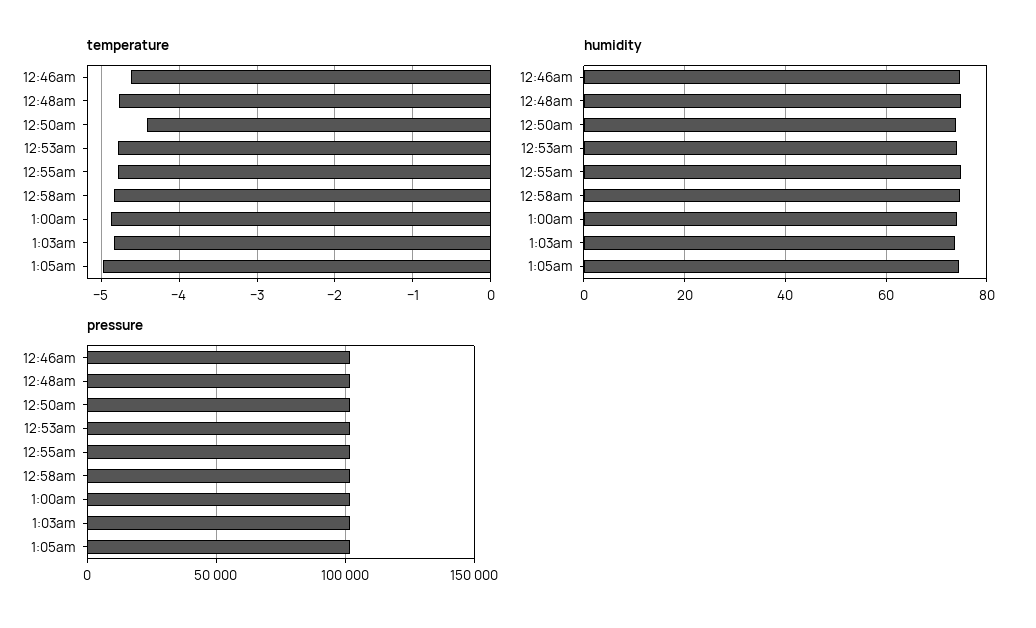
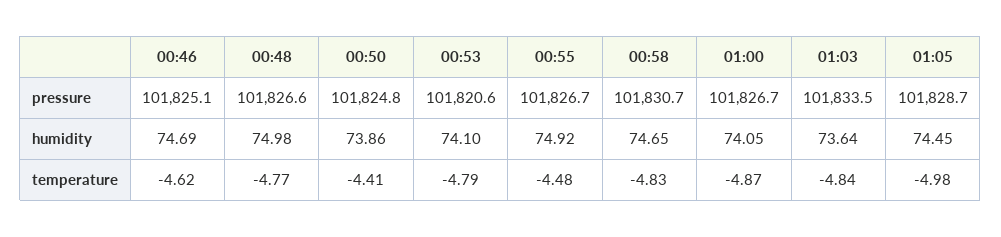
temperature, 12:55am: -4.8 -> -4.48

